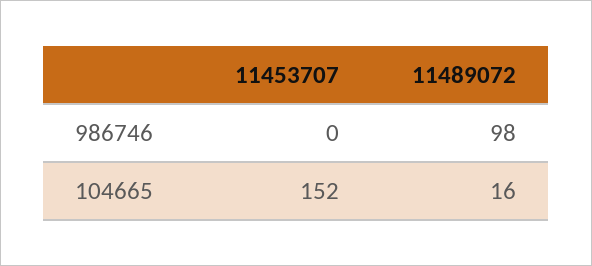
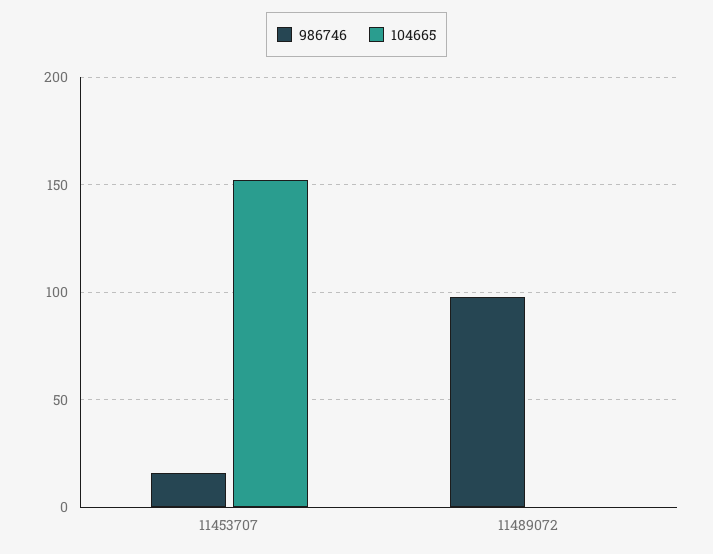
986746, 11453707: 0 -> 15
104665, 11489072: 16 -> 0

